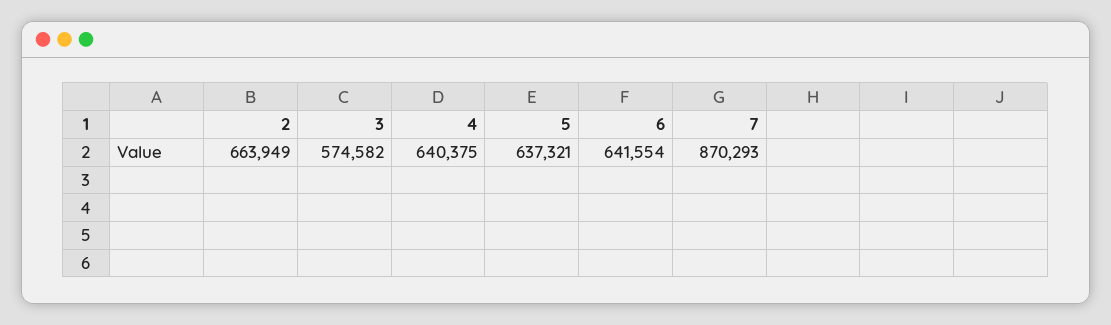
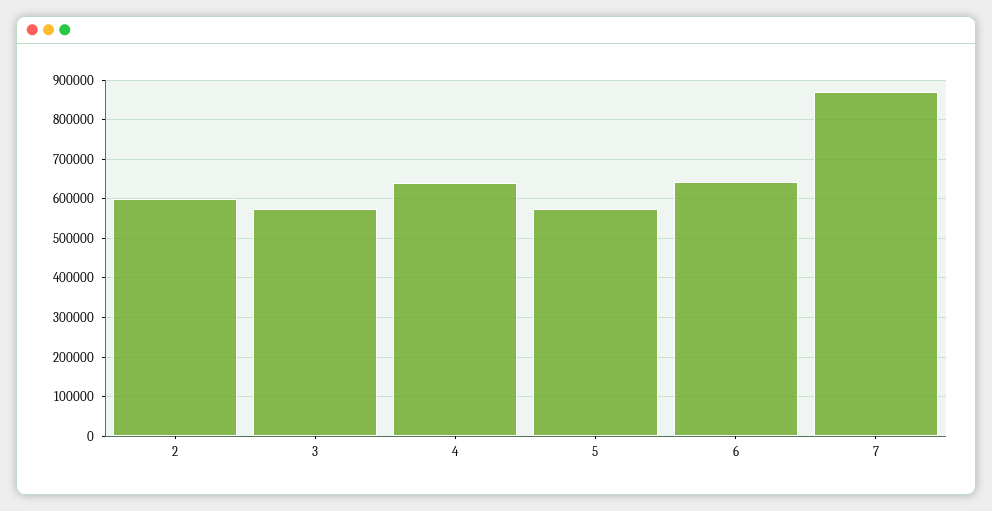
2: 663949 -> 600000
5: 637321 -> 580000

